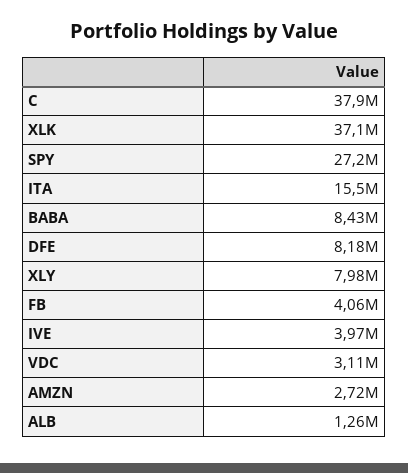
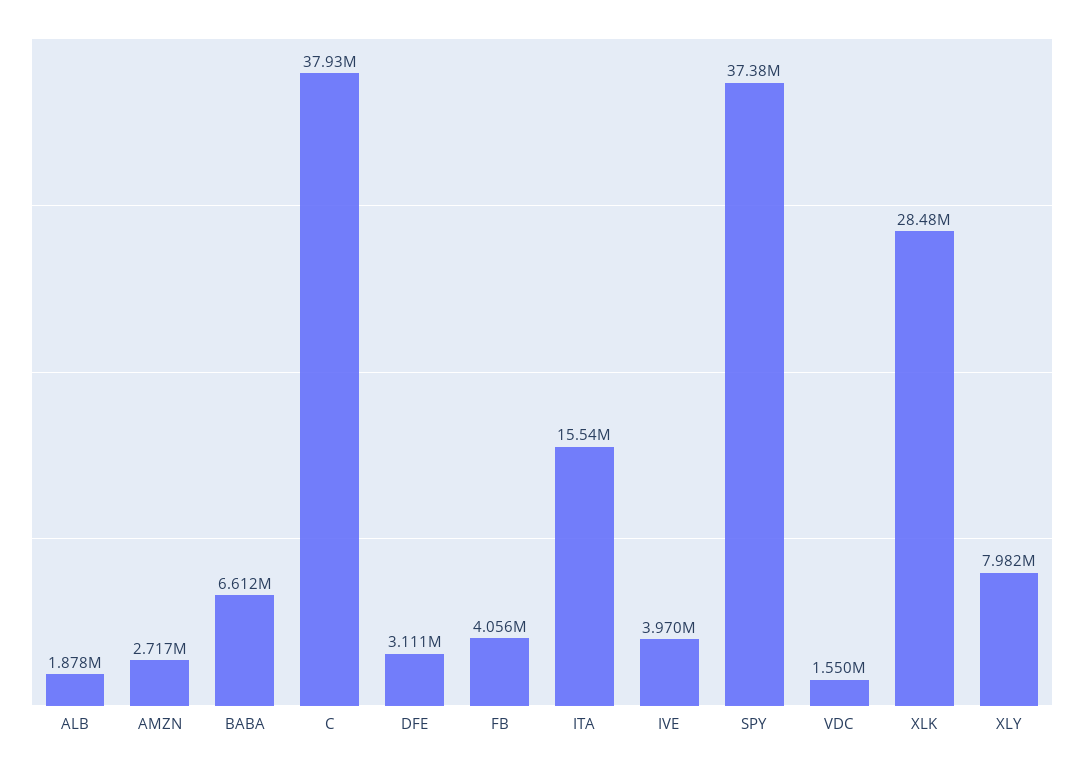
XLK: 37100000 -> 28480000
SPY: 27200000 -> 37380000
BABA: 8430000 -> 6612000
DFE: 8180000 -> 3111000
VDC: 3110000 -> 1550000
ALB: 1260000 -> 1878000

